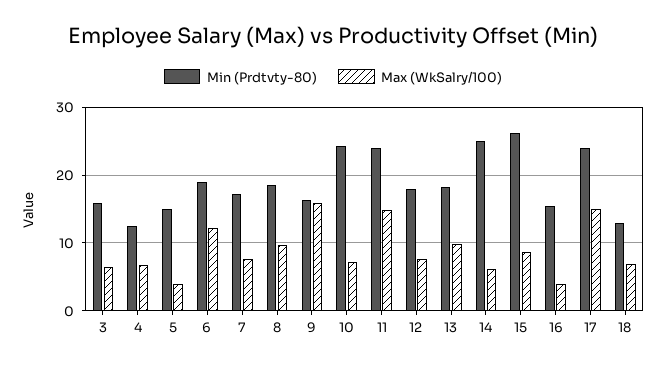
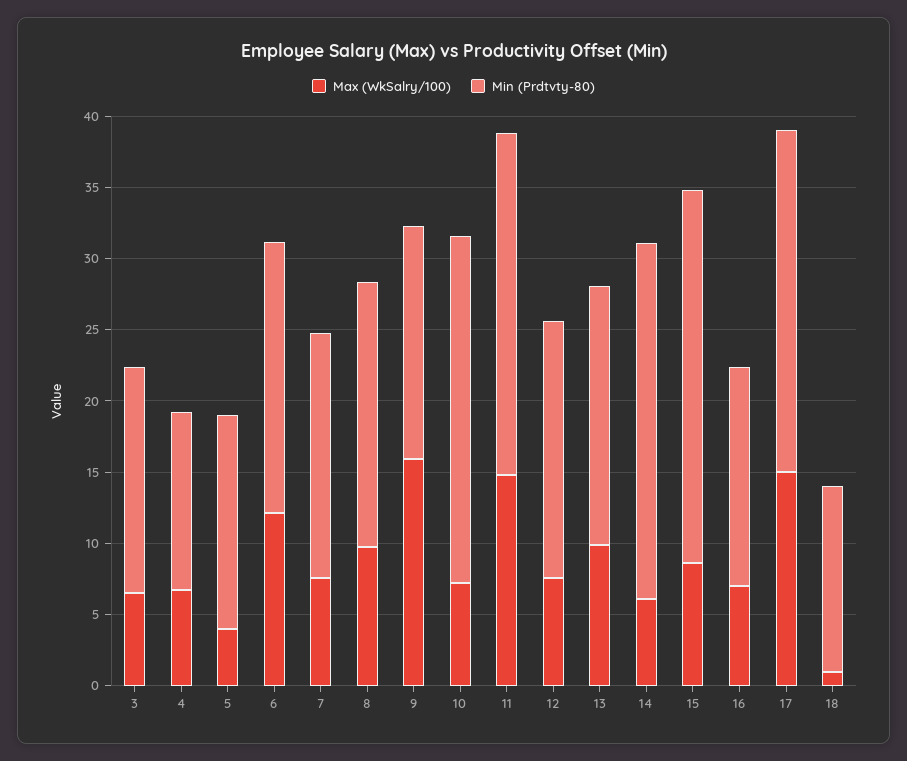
Max (WkSalry/100), 16: 4 -> 7
Max (WkSalry/100), 18: 7 -> 1

